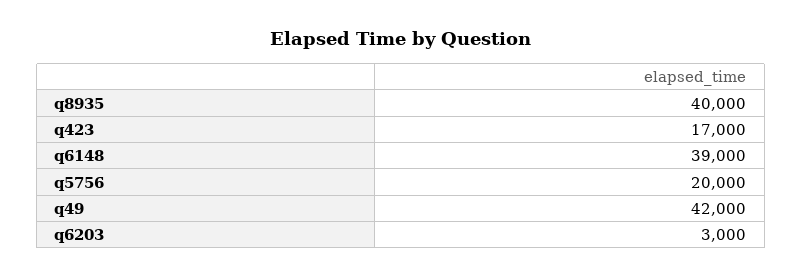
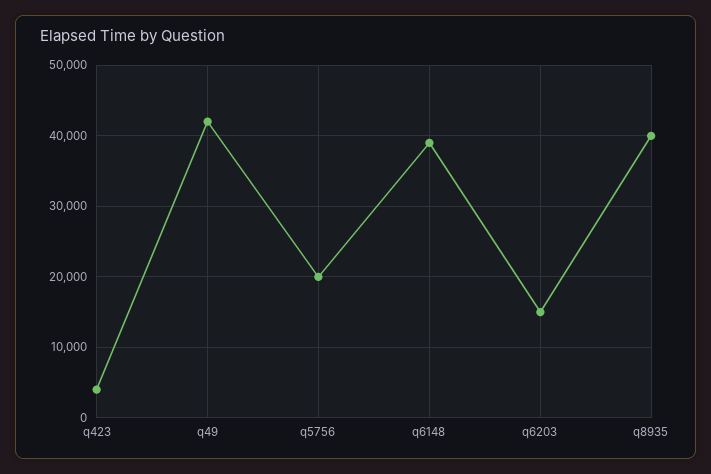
q423: 17000 -> 4000
q6203: 3000 -> 15000

